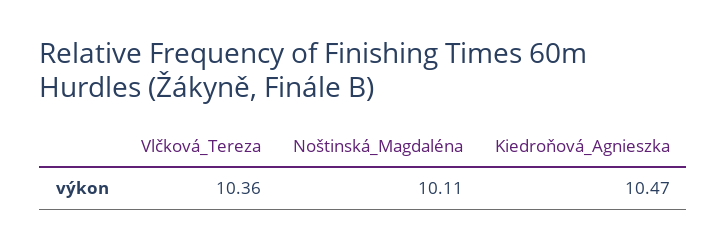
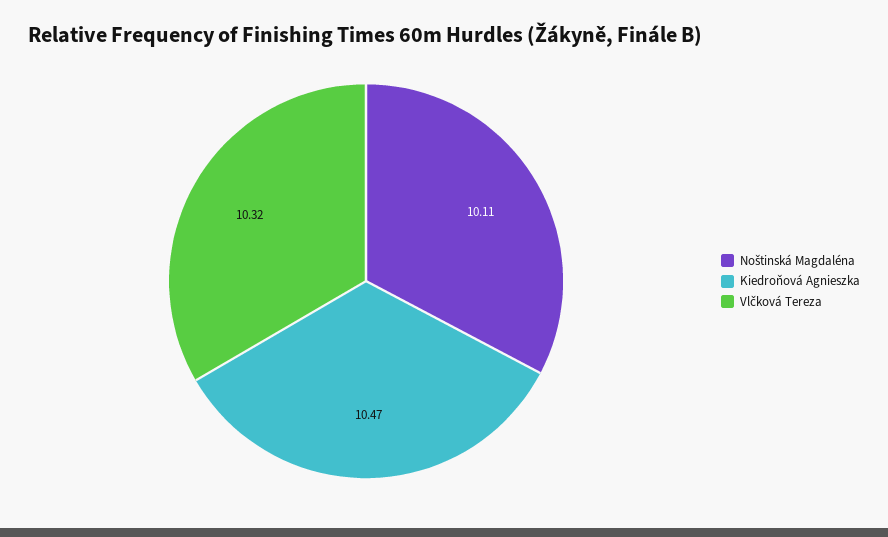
Vlčková_Tereza: 10.36 -> 10.32

